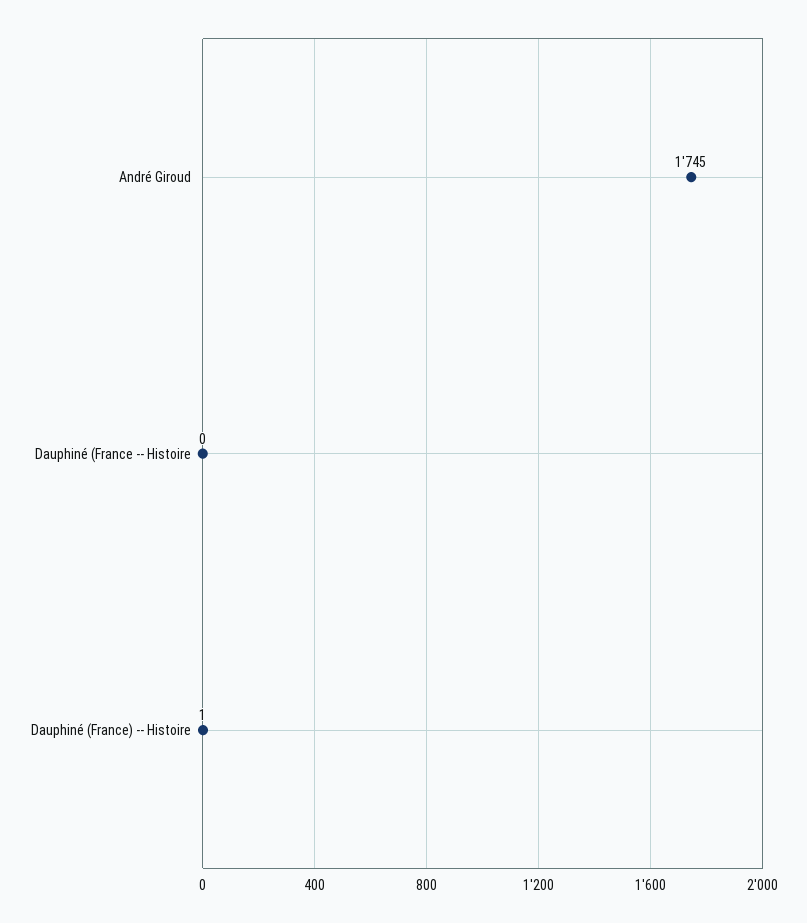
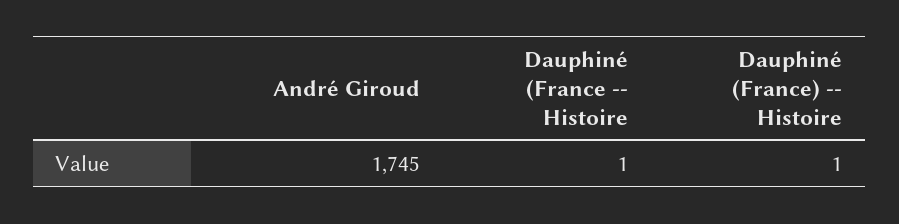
Dauphiné (France -- Histoire: 0 -> 1

